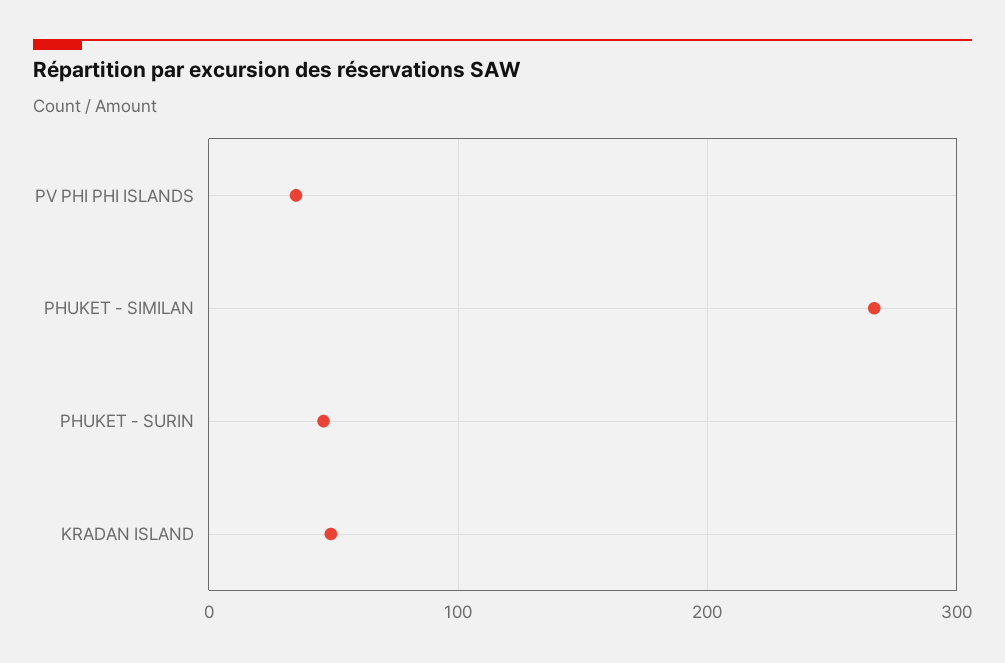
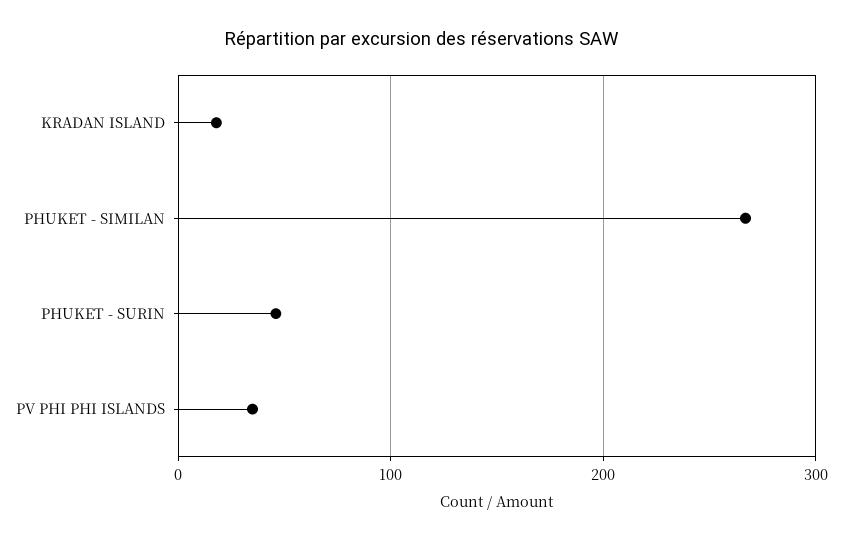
KRADAN ISLAND: 50 -> 20

